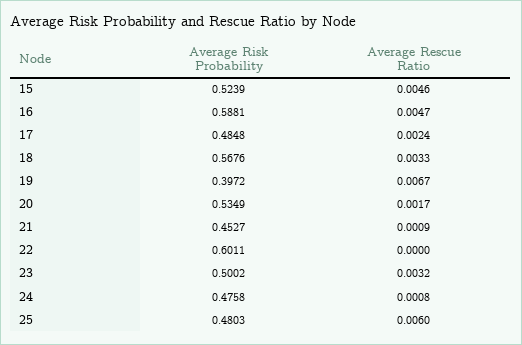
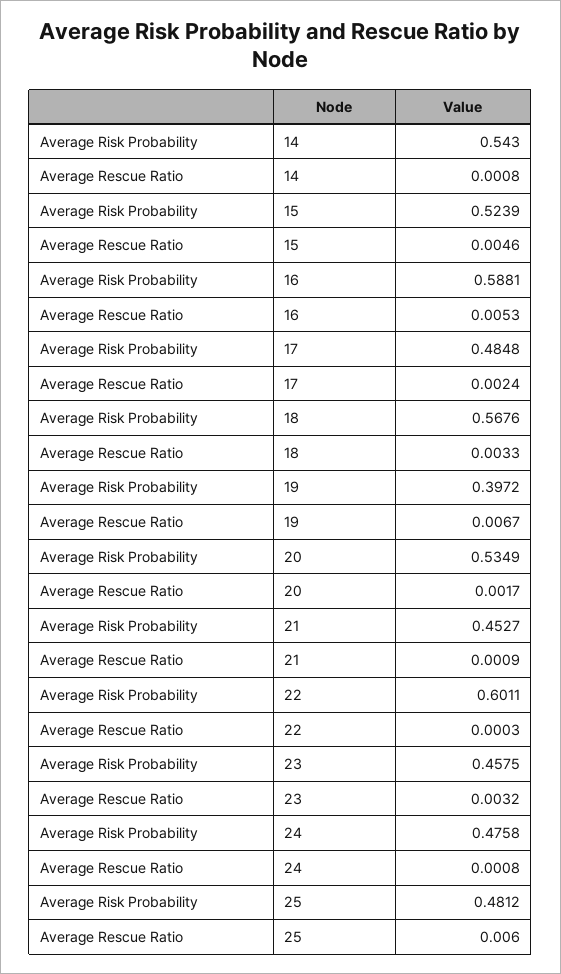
Average Rescue Ratio, 16: 0.0047 -> 0.0053
Average Rescue Ratio, 22: 0 -> 0.0003
Average Risk Probability, 23: 0.5002 -> 0.4575
Average Risk Probability, 25: 0.4803 -> 0.4812
Average Risk Probability, 14: none -> 0.543
Average Rescue Ratio, 14: none -> 0.0008

